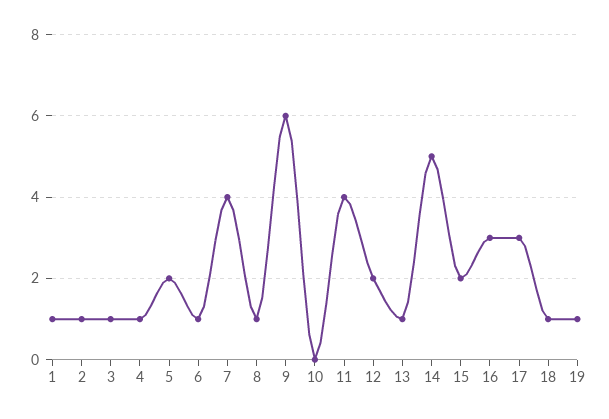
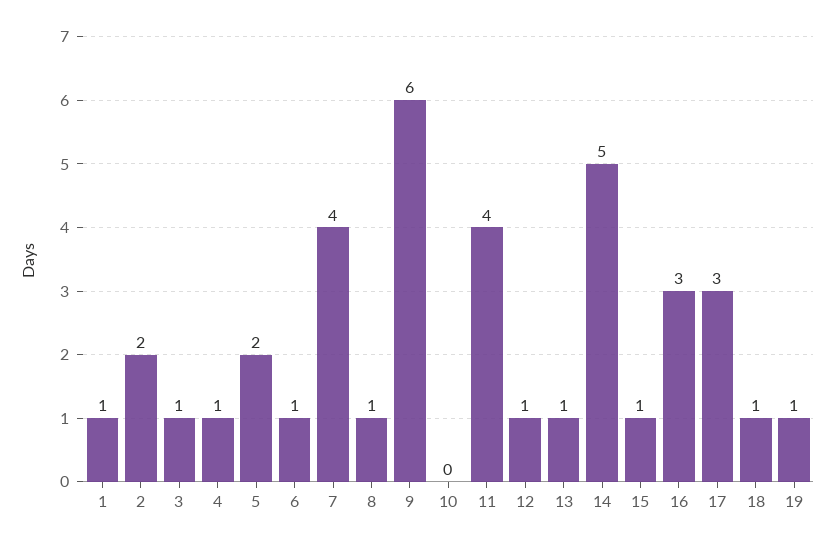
2: 1 -> 2
12: 2 -> 1
15: 2 -> 1

